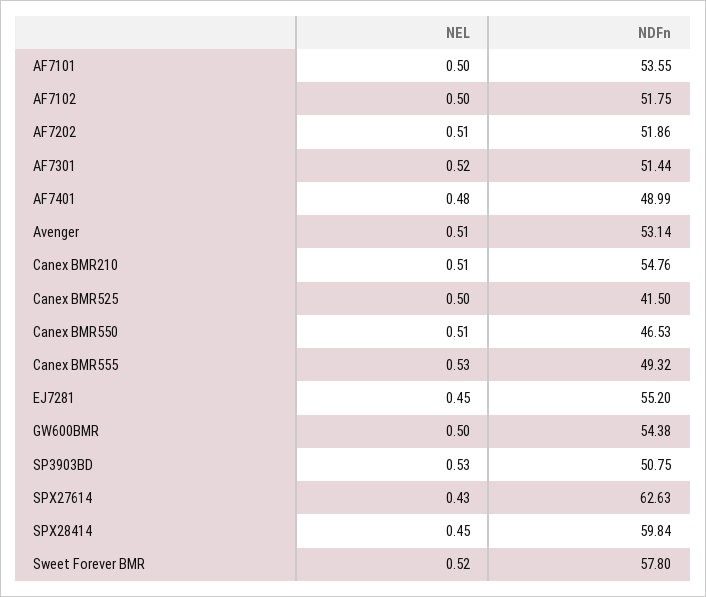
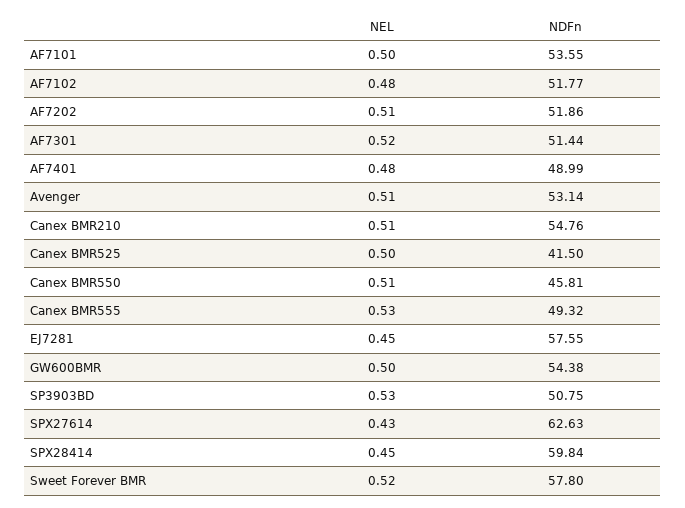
NEL, AF7102: 0.5 -> 0.48
NDFn, AF7102: 51.75 -> 51.77
NDFn, Canex BMR550: 46.53 -> 45.81
NDFn, EJ7281: 55.2 -> 57.55

